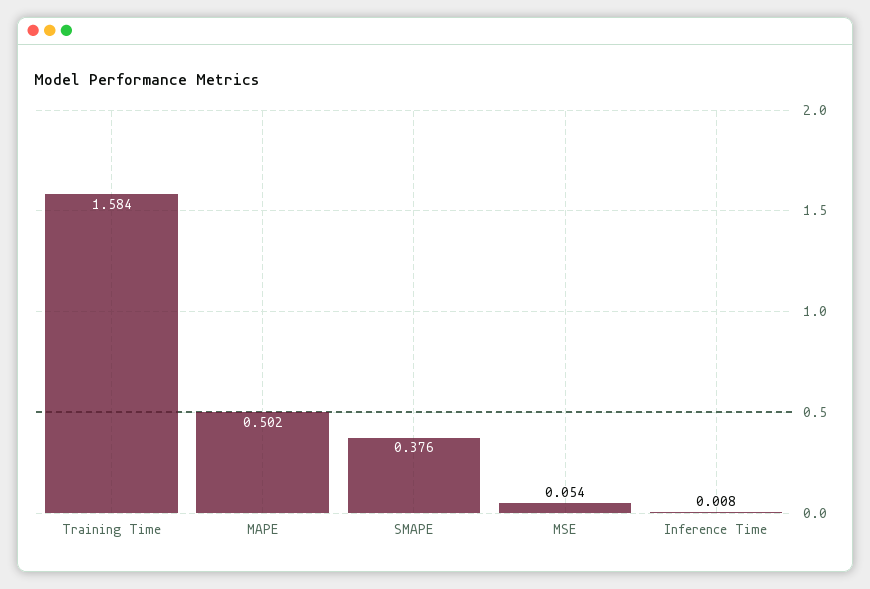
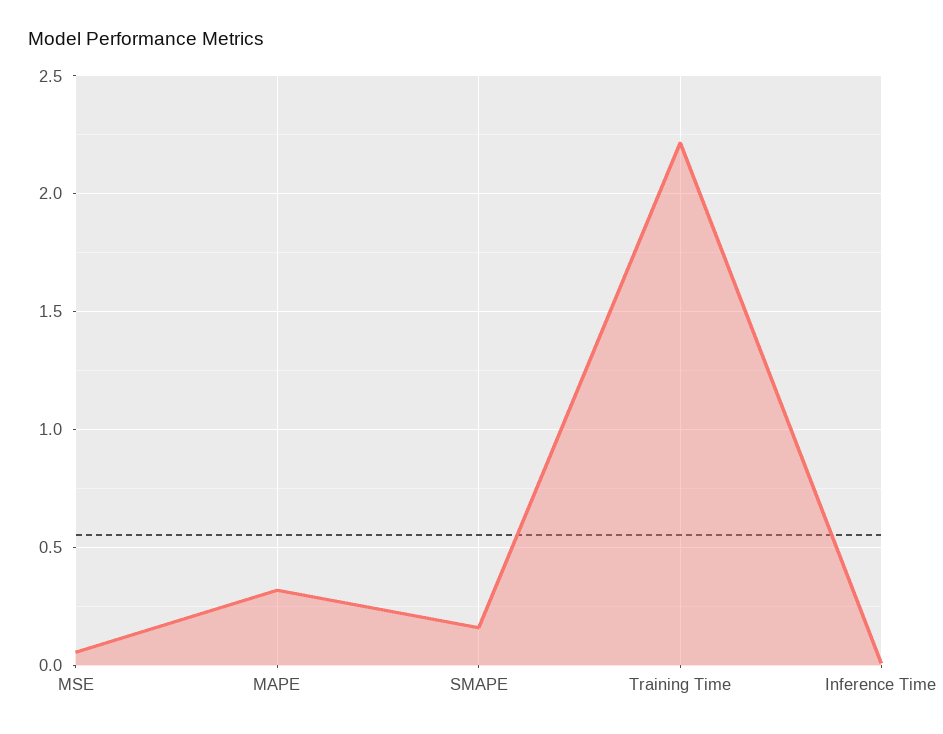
Training Time: 1.584 -> 2.2
MAPE: 0.502 -> 0.3
SMAPE: 0.376 -> 0.15

